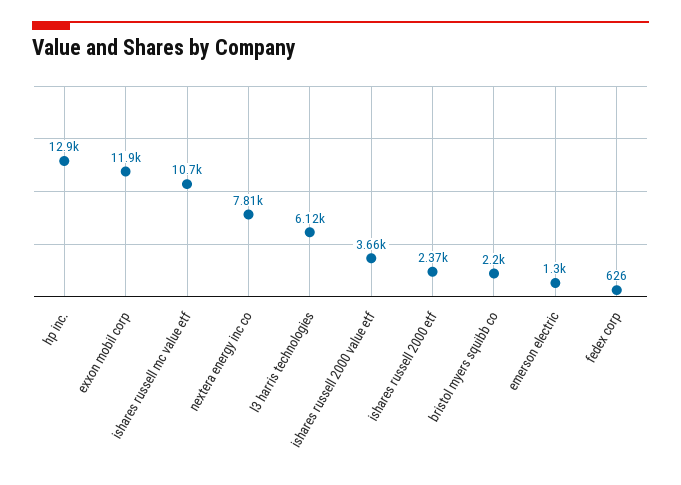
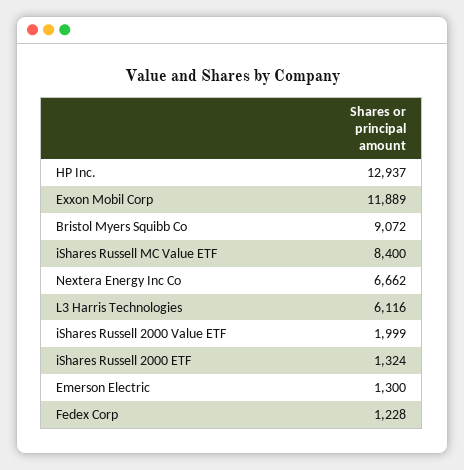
ishares russell mc value etf: 10700 -> 8400
nextera energy inc co: 7810 -> 6662
ishares russell 2000 value etf: 3660 -> 1999
ishares russell 2000 etf: 2370 -> 1324
bristol myers squibb co: 2200 -> 9072
fedex corp: 626 -> 1228

